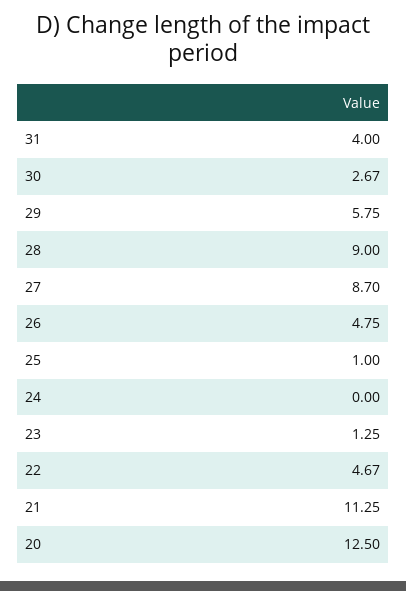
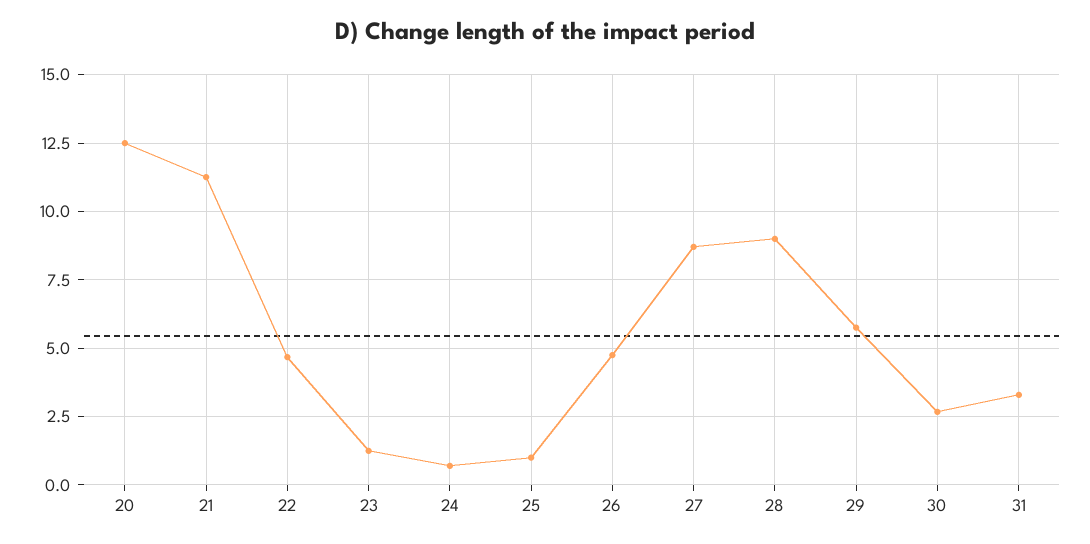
31: 4 -> 3.25
24: 0 -> 0.75

